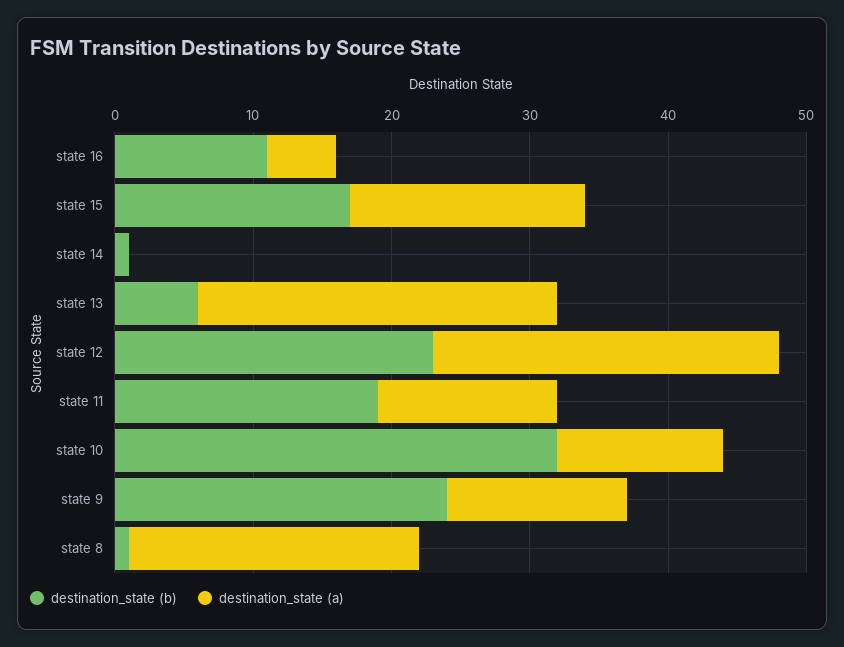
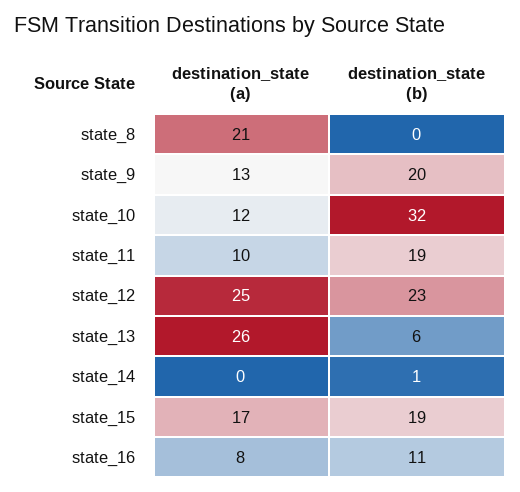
destination_state (a), state 16: 5 -> 8
destination_state (b), state 15: 17 -> 19
destination_state (a), state 11: 13 -> 10
destination_state (b), state 9: 24 -> 20
destination_state (b), state 8: 1 -> 0

